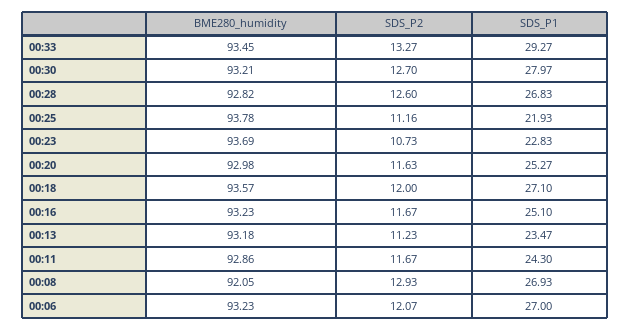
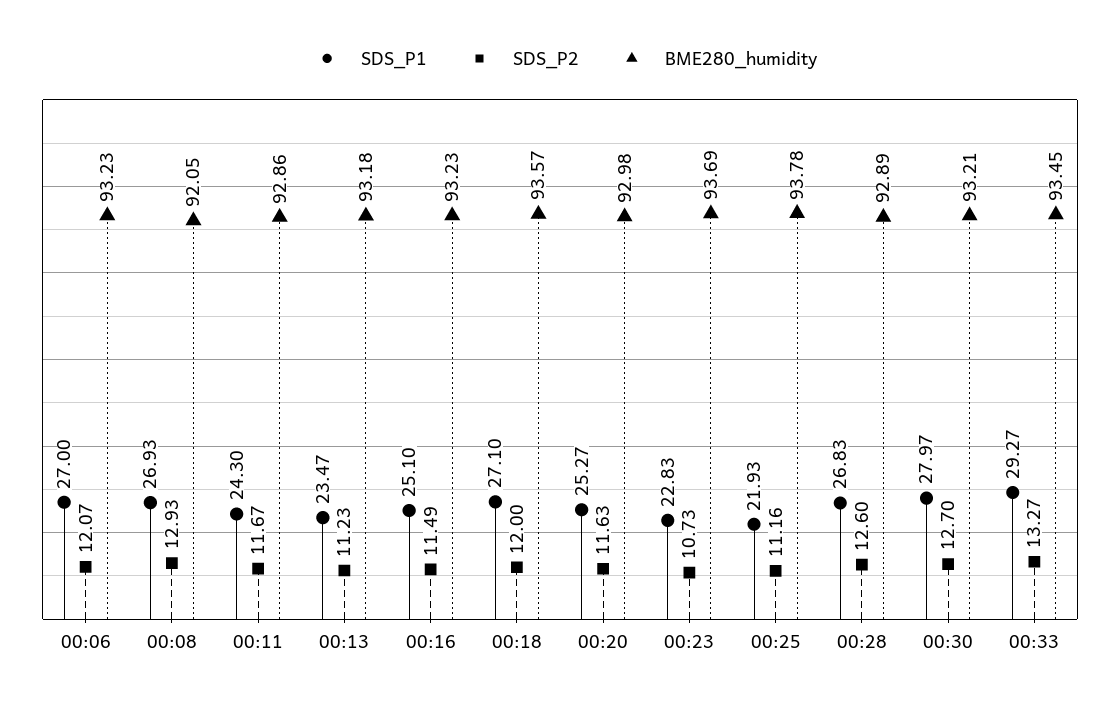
BME280_humidity, 00:28: 92.82 -> 92.89
SDS_P2, 00:16: 11.67 -> 11.49

